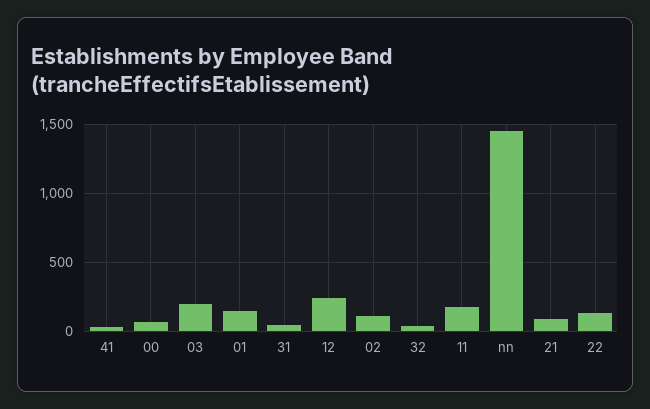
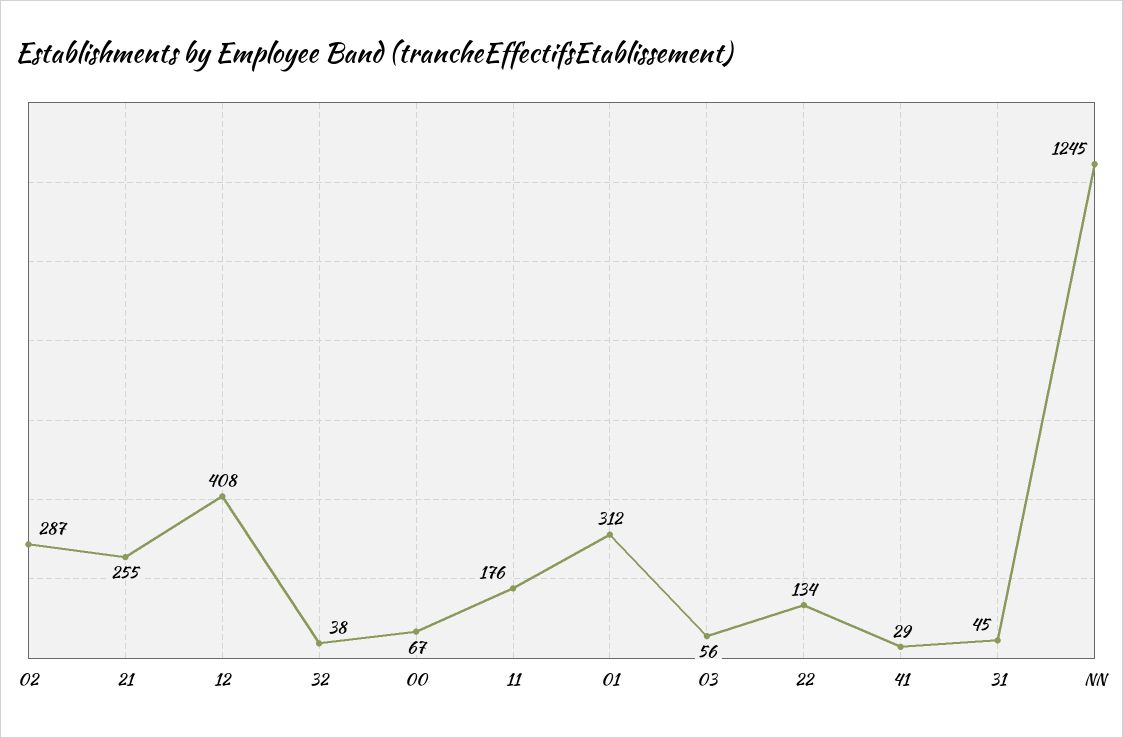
03: 200 -> 56
01: 150 -> 312
12: 250 -> 408
02: 100 -> 287
nn: 1450 -> 1245
21: 100 -> 255

